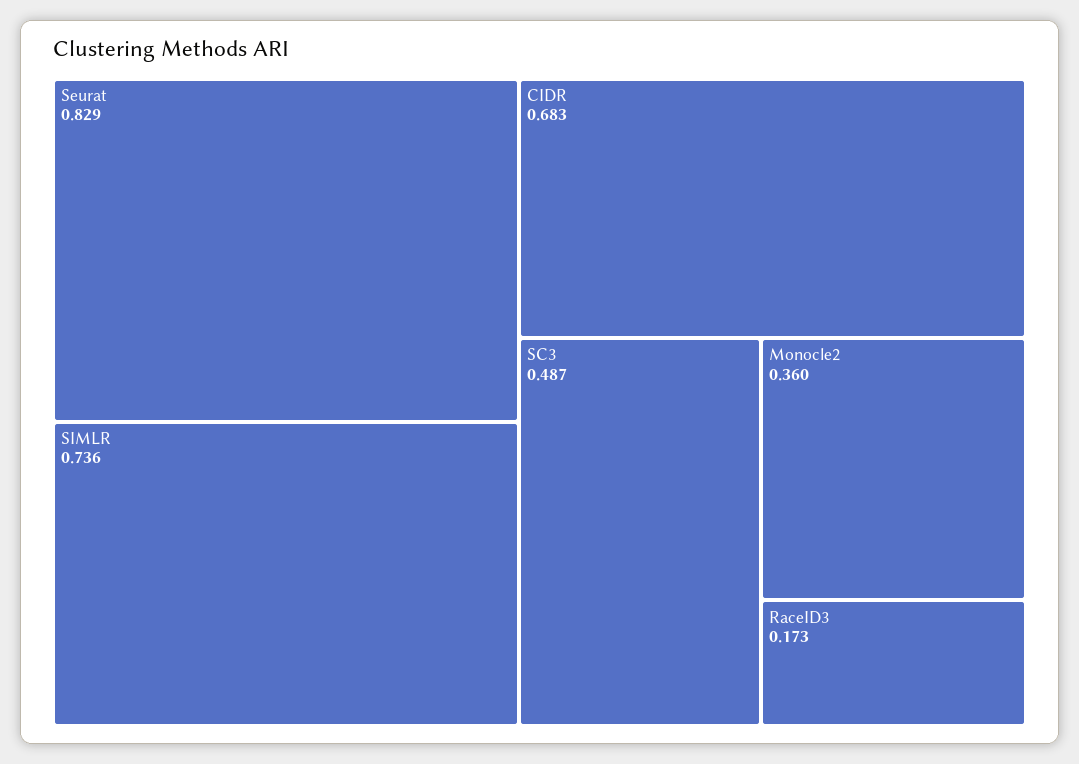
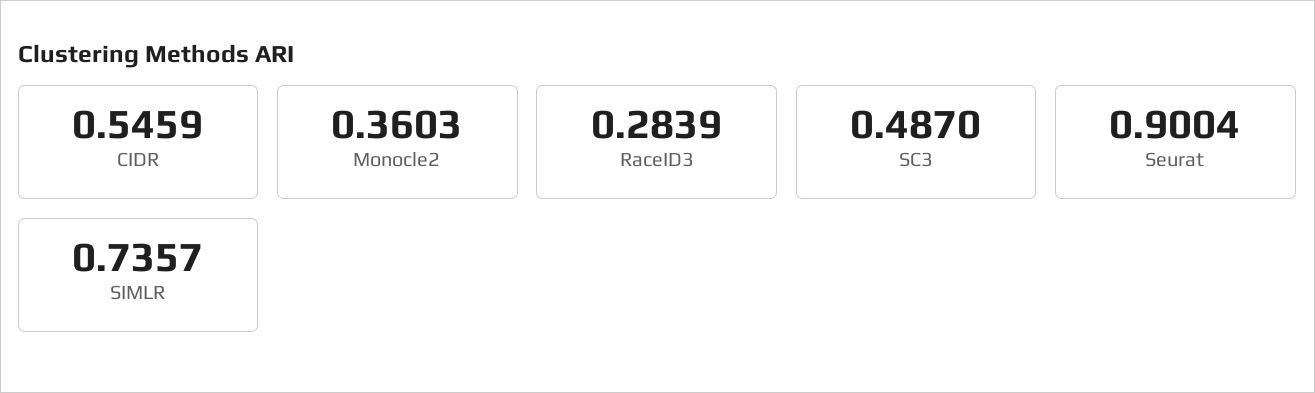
Seurat: 0.829 -> 0.9004
CIDR: 0.683 -> 0.5459
RaceID3: 0.173 -> 0.2839

